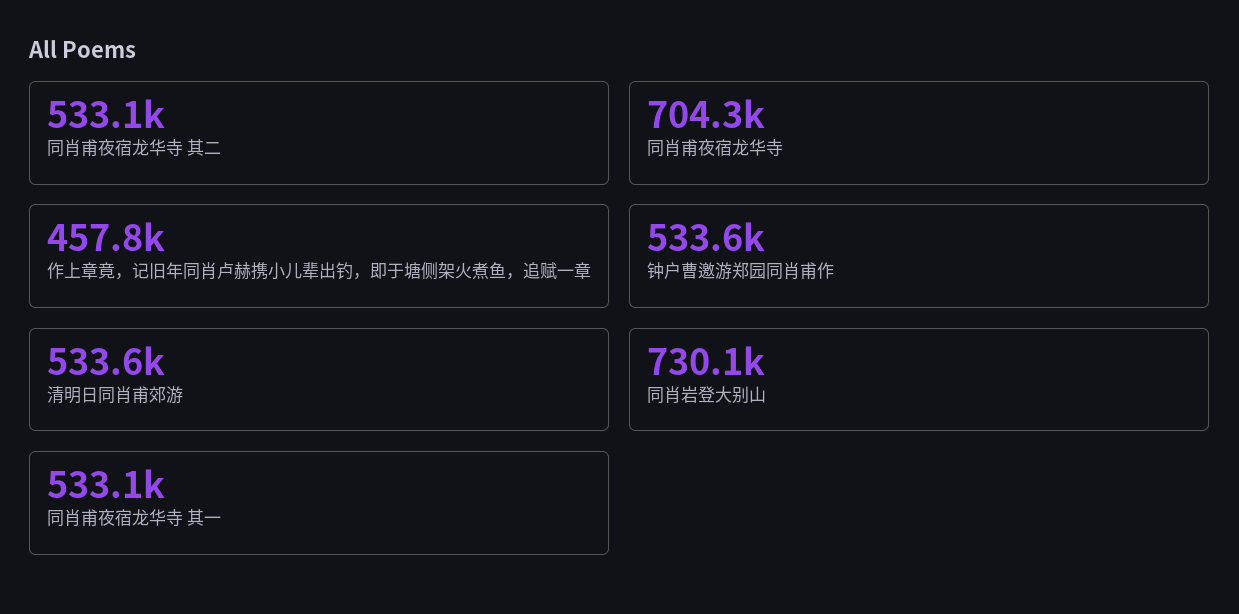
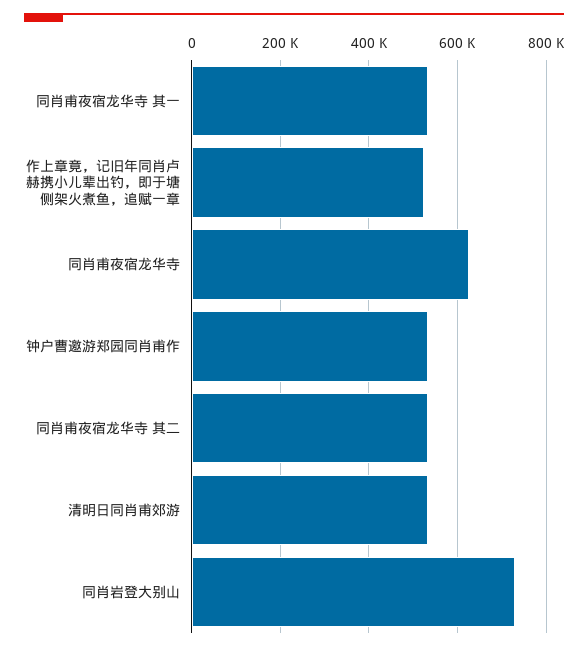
同肖甫夜宿龙华寺: 704300 -> 620000
作上章竟，记旧年同肖卢赫携小儿辈出钓，即于塘侧架火煮鱼，追赋一章: 457800 -> 520000

